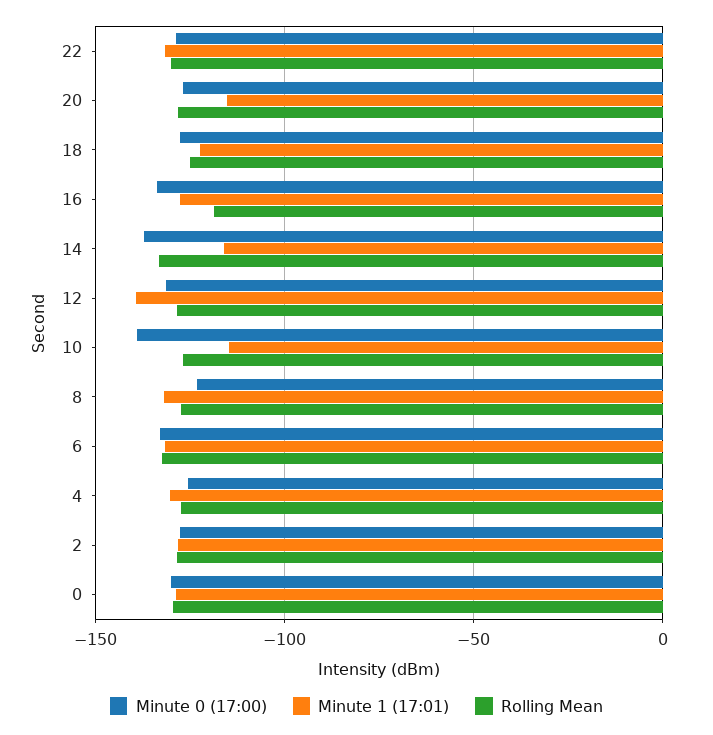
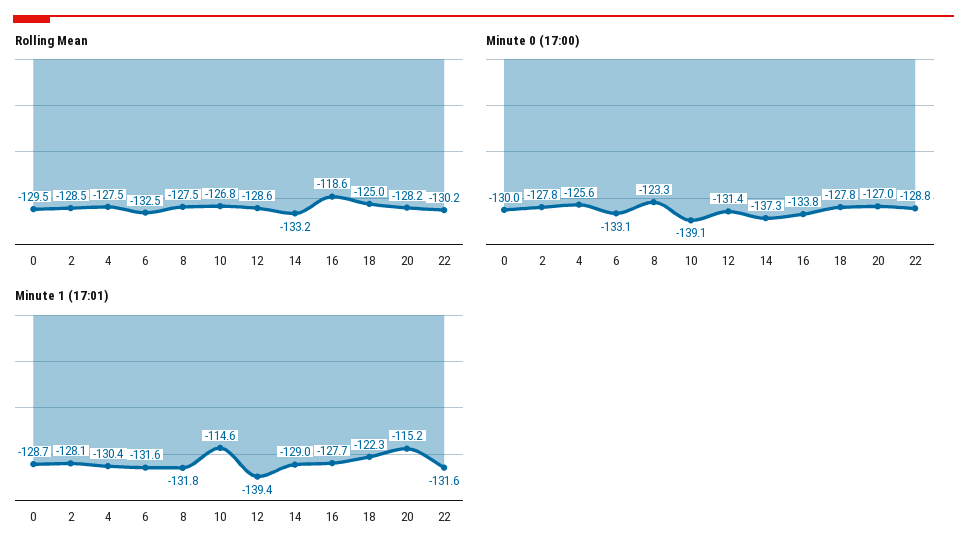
Minute 1 (17:01), 14: -115 -> -129

